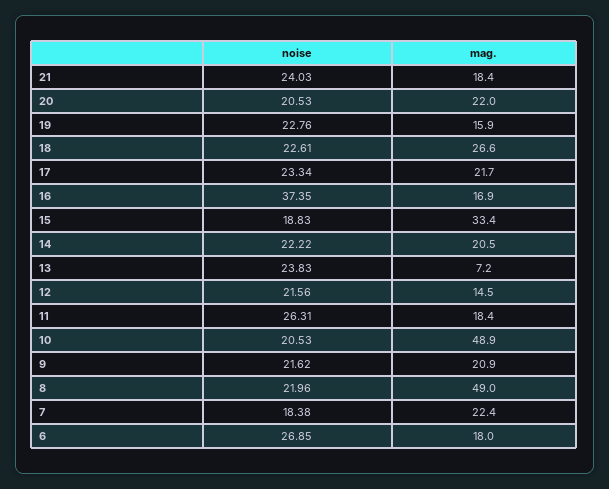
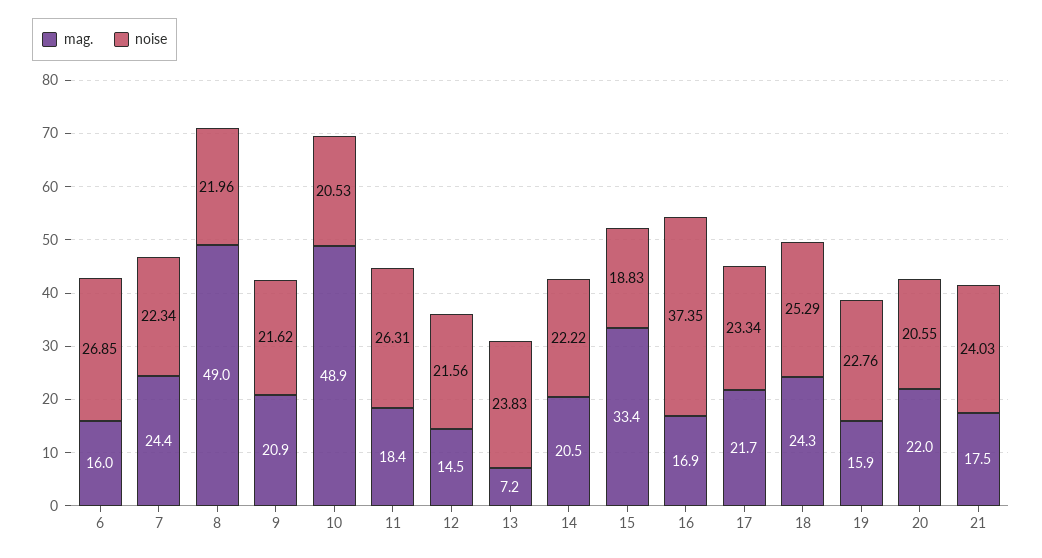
mag., 21: 18.4 -> 17.5
noise, 20: 20.53 -> 20.55
noise, 18: 22.61 -> 25.29
mag., 18: 26.6 -> 24.3
noise, 7: 18.38 -> 22.34
mag., 7: 22.4 -> 24.4
mag., 6: 18 -> 16

